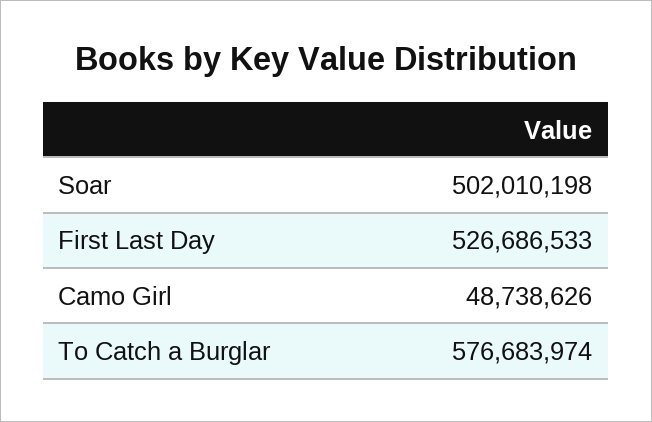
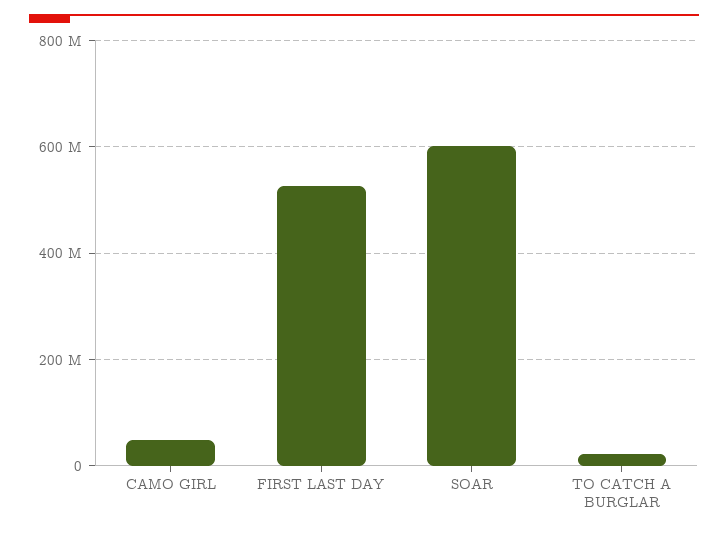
Soar: 502010198 -> 600000000
To Catch a Burglar: 576683974 -> 20000000

